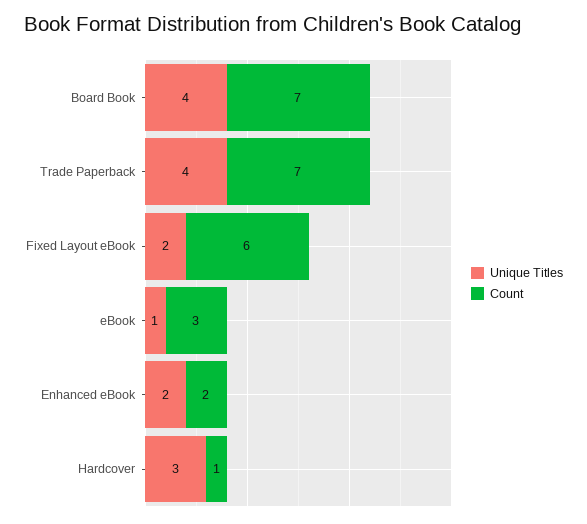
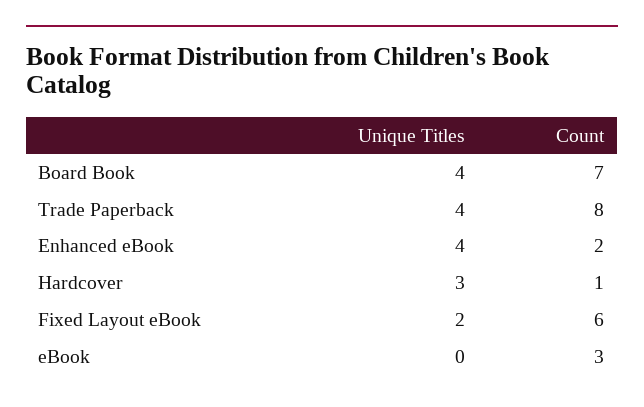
Count, Trade Paperback: 7 -> 8
Unique Titles, eBook: 1 -> 0
Unique Titles, Enhanced eBook: 2 -> 4

